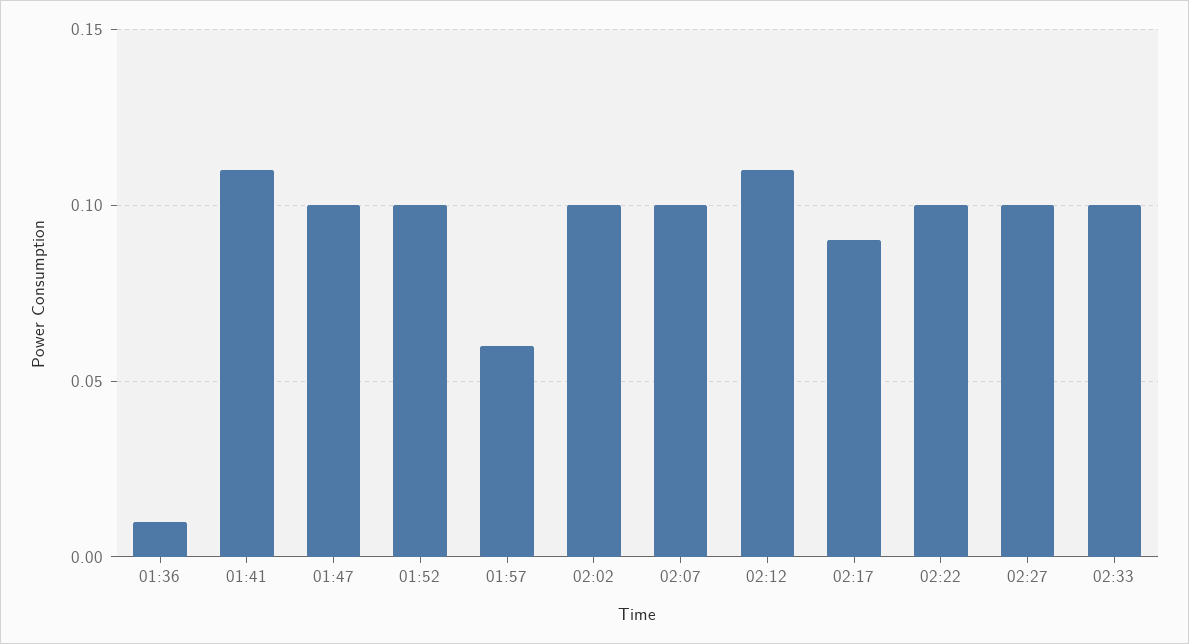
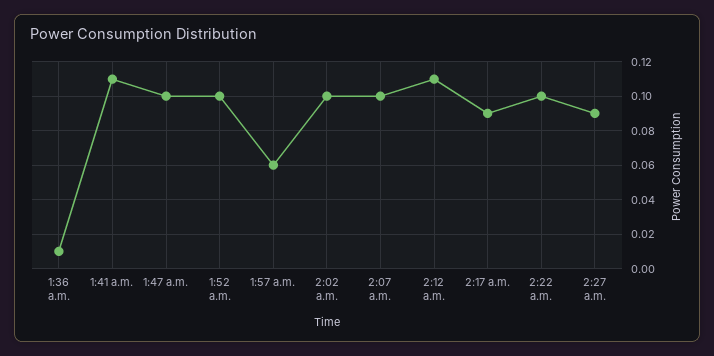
02:27: 0.1 -> 0.09
02:33: 0.1 -> none

